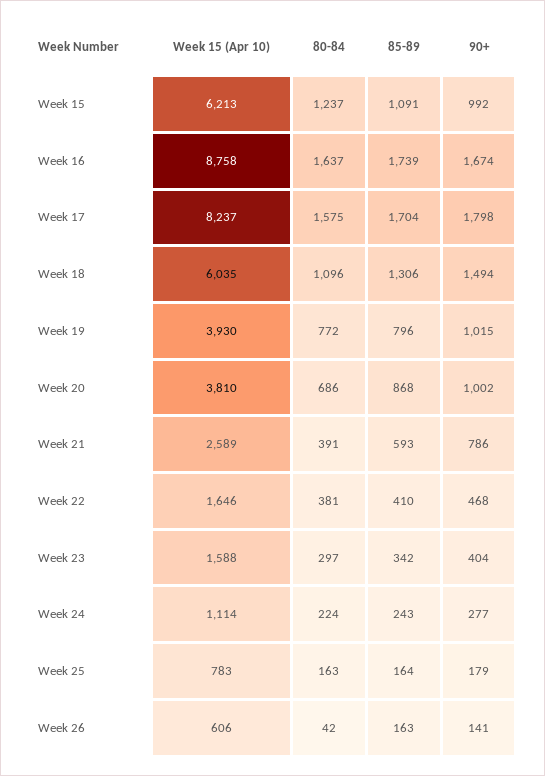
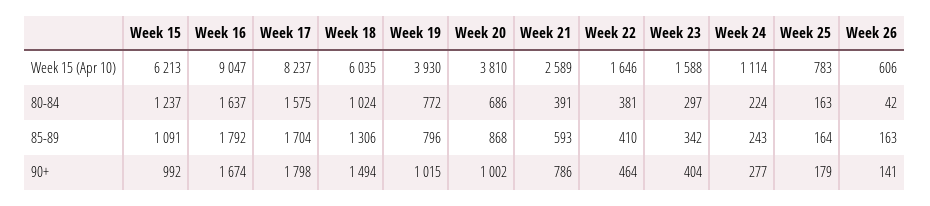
Week 15 (Apr 10), Week 16: 8758 -> 9047
85-89, Week 16: 1739 -> 1792
80-84, Week 18: 1096 -> 1024
90+, Week 22: 468 -> 464

